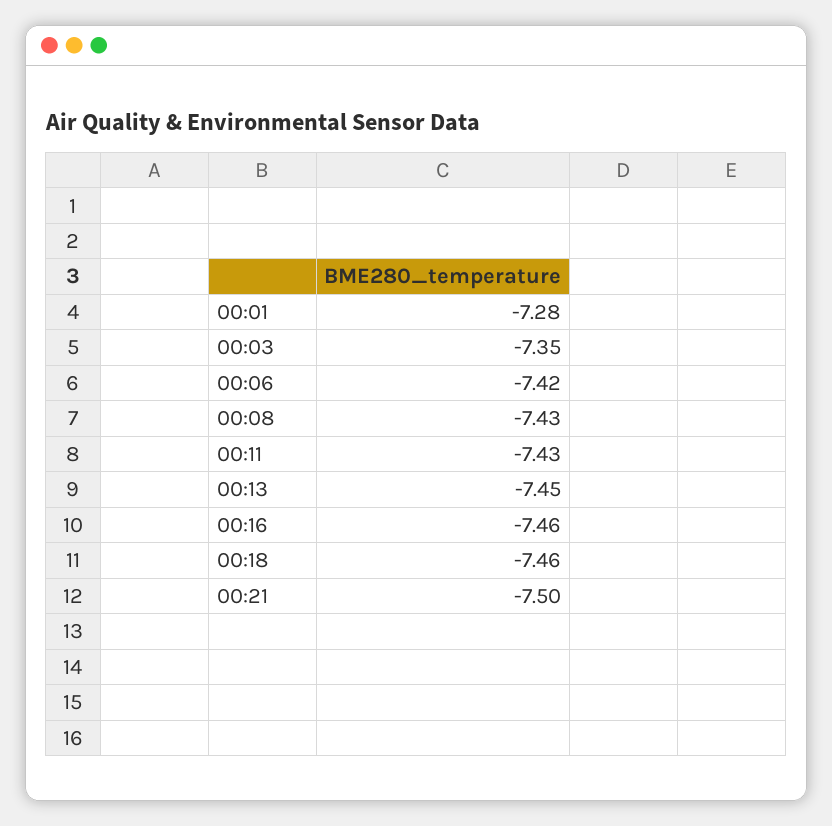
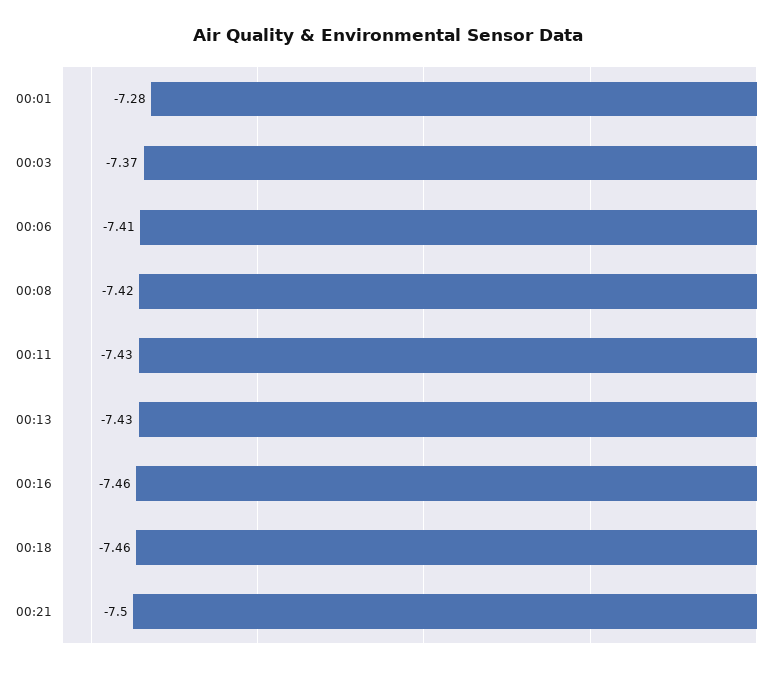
00:03: -7.35 -> -7.37
00:06: -7.42 -> -7.41
00:08: -7.43 -> -7.42
00:13: -7.45 -> -7.43

